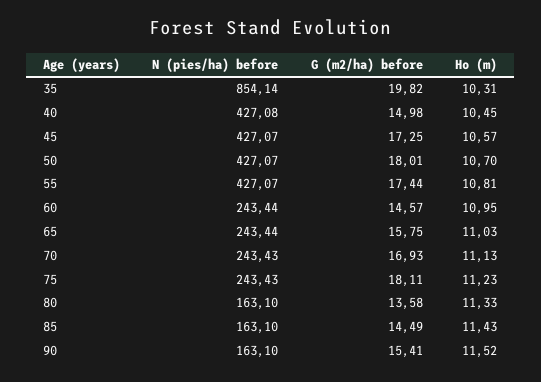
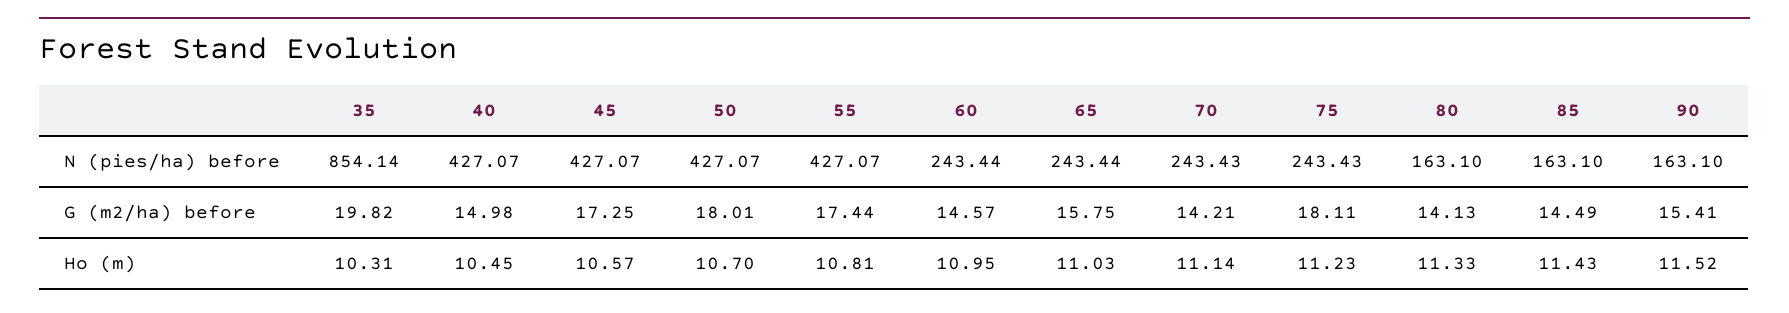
N (pies/ha) before, 40: 427.08 -> 427.07
G (m2/ha) before, 70: 16.93 -> 14.21
Ho (m), 70: 11.13 -> 11.14
G (m2/ha) before, 80: 13.58 -> 14.13

